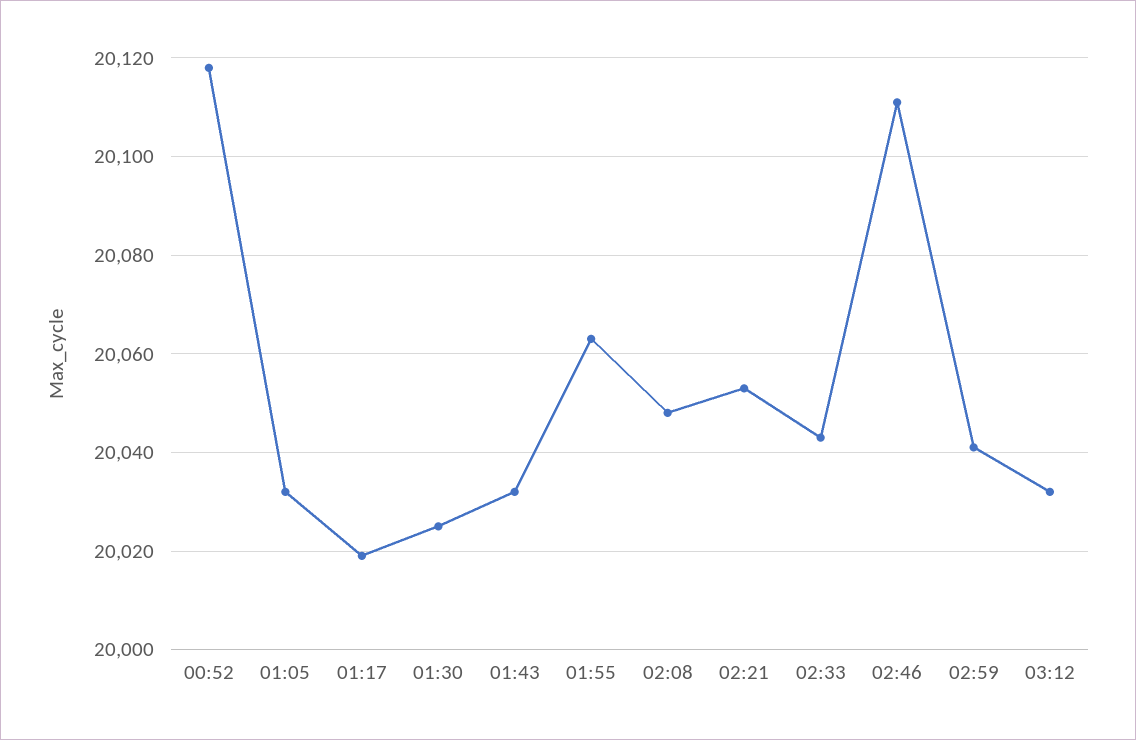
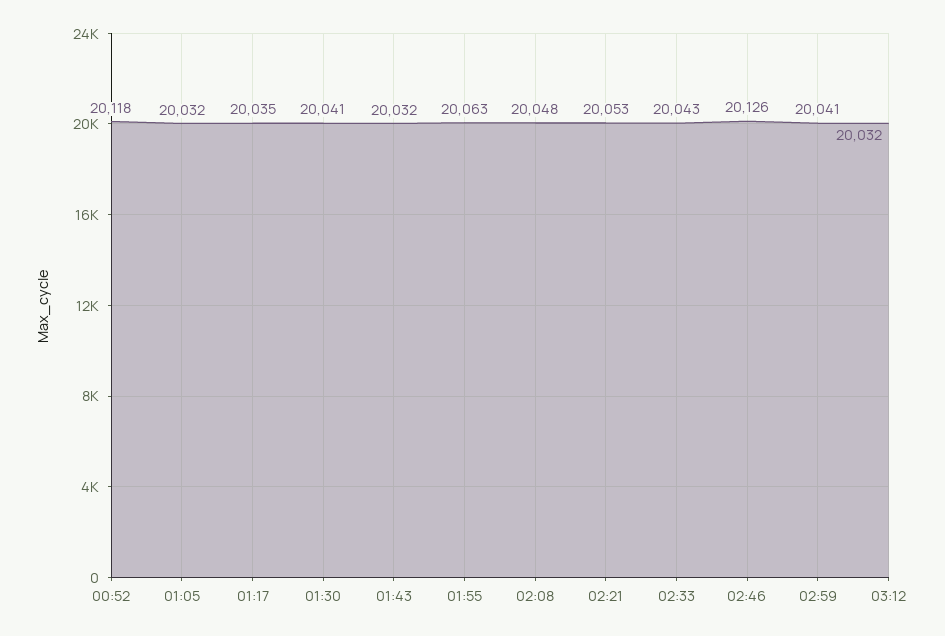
01:17: 20020 -> 20035
01:30: 20025 -> 20041
02:46: 20110 -> 20126

